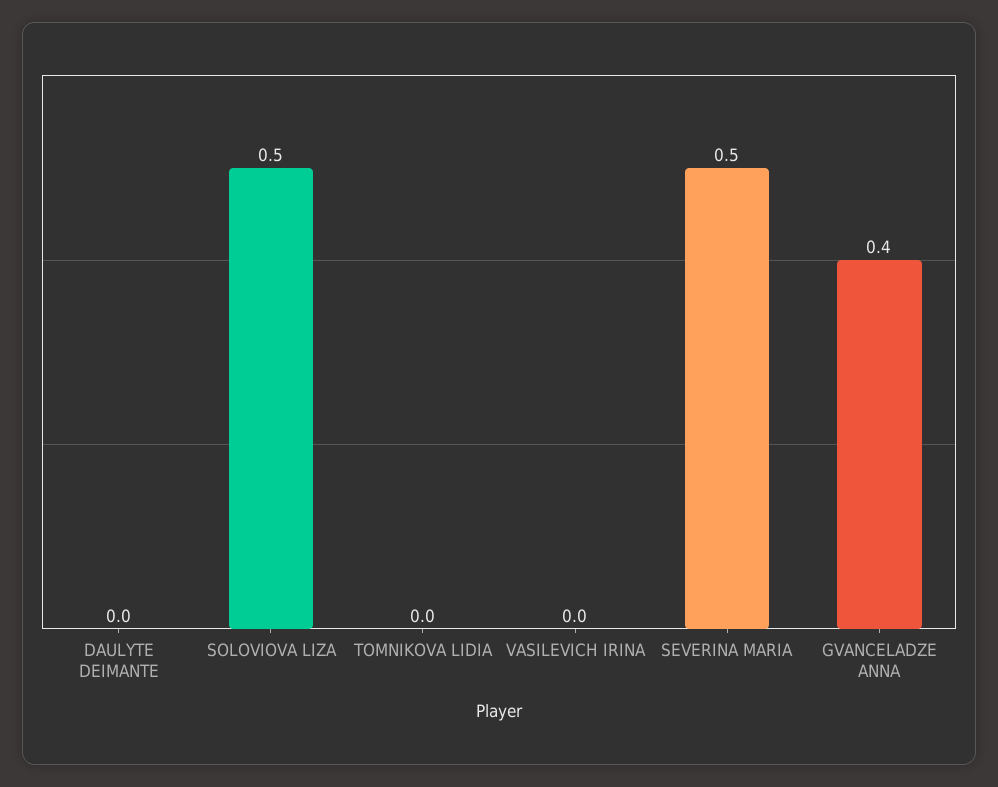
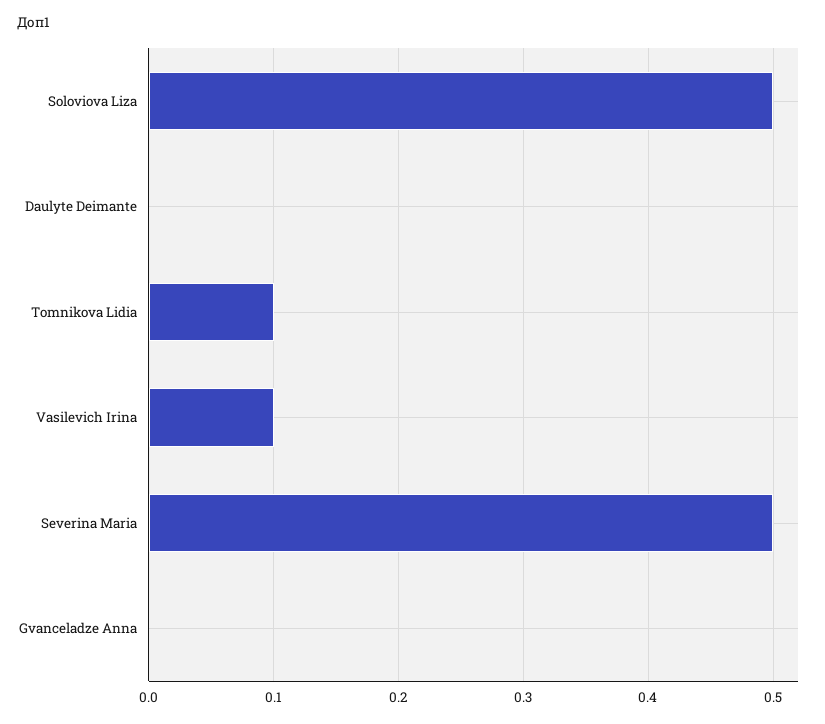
TOMNIKOVA LIDIA: 0 -> 0.1
VASILEVICH IRINA: 0 -> 0.1
GVANCELADZE ANNA: 0.4 -> 0

